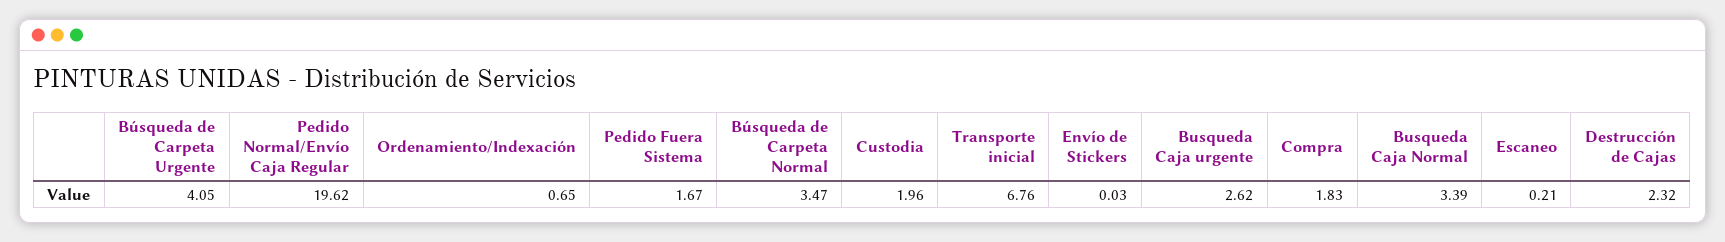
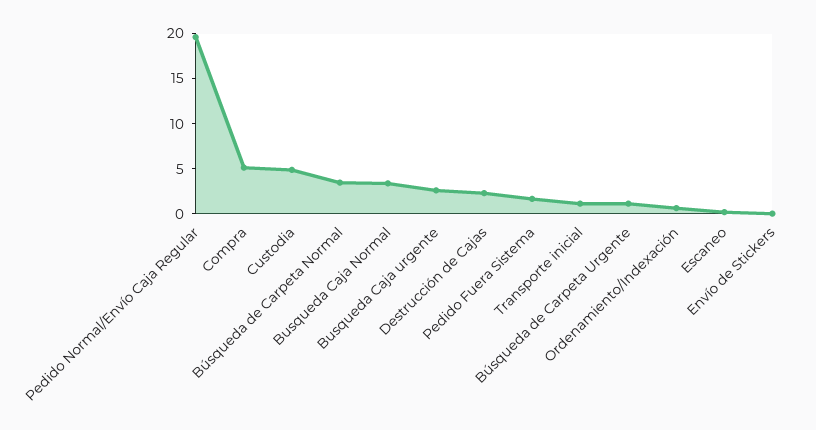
Búsqueda de Carpeta Urgente: 4.05 -> 1
Custodia: 1.96 -> 5
Transporte inicial: 6.76 -> 1
Compra: 1.83 -> 5

